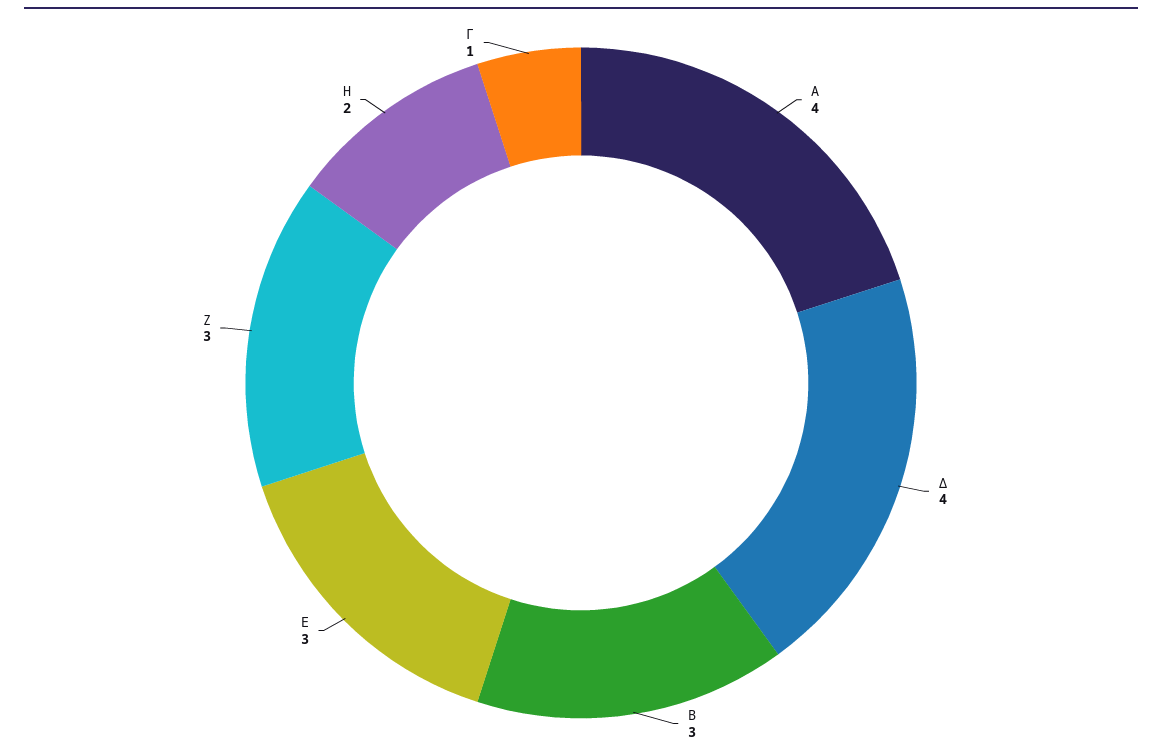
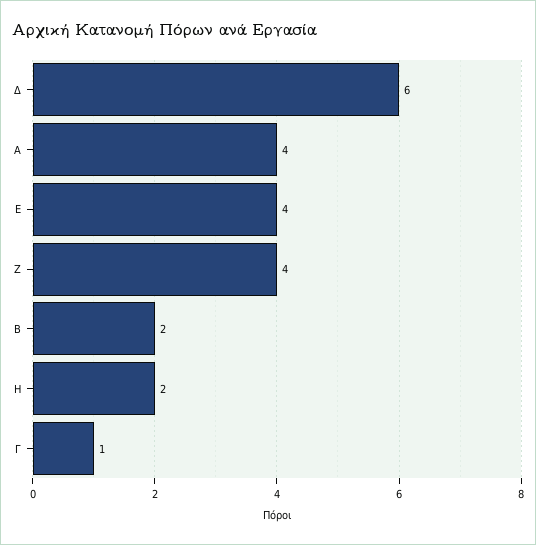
Δ: 4 -> 6
Β: 3 -> 2
Ε: 3 -> 4
Ζ: 3 -> 4

